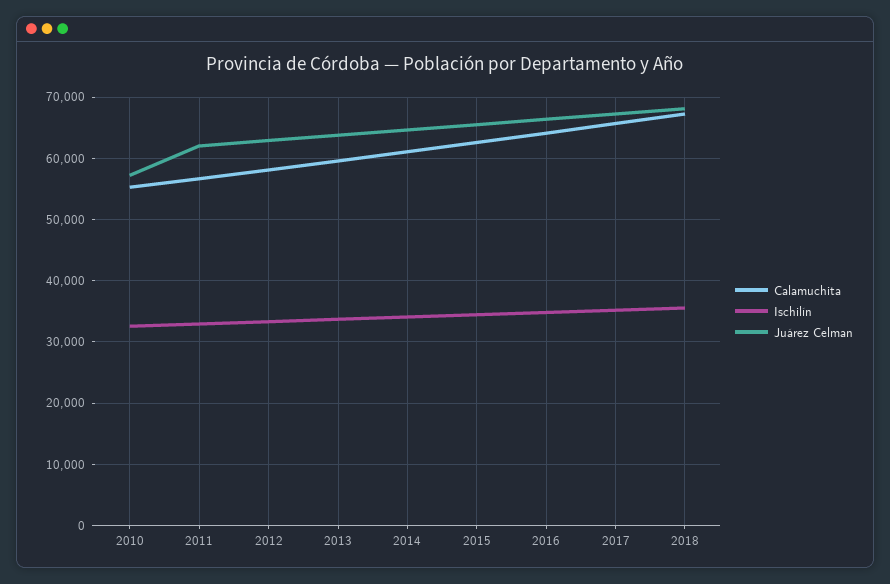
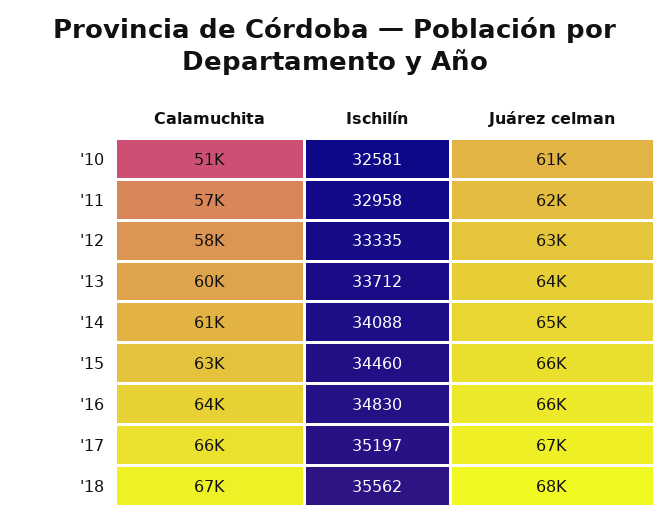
Calamuchita, 2010: 55000 -> 51000
Juárez Celman, 2010: 57000 -> 61000

